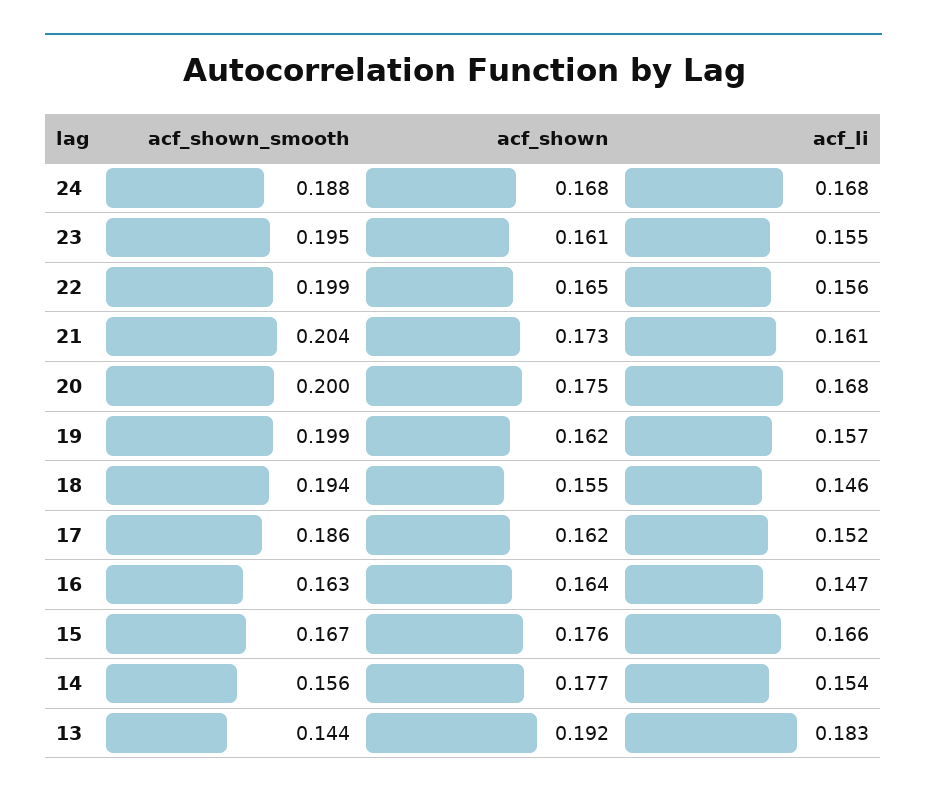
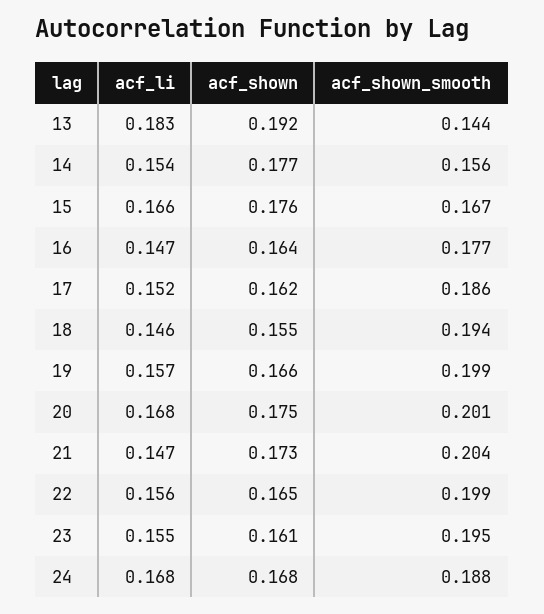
acf_li, 21: 0.161 -> 0.147
acf_shown_smooth, 20: 0.2 -> 0.201
acf_shown, 19: 0.162 -> 0.166
acf_shown_smooth, 16: 0.163 -> 0.177

